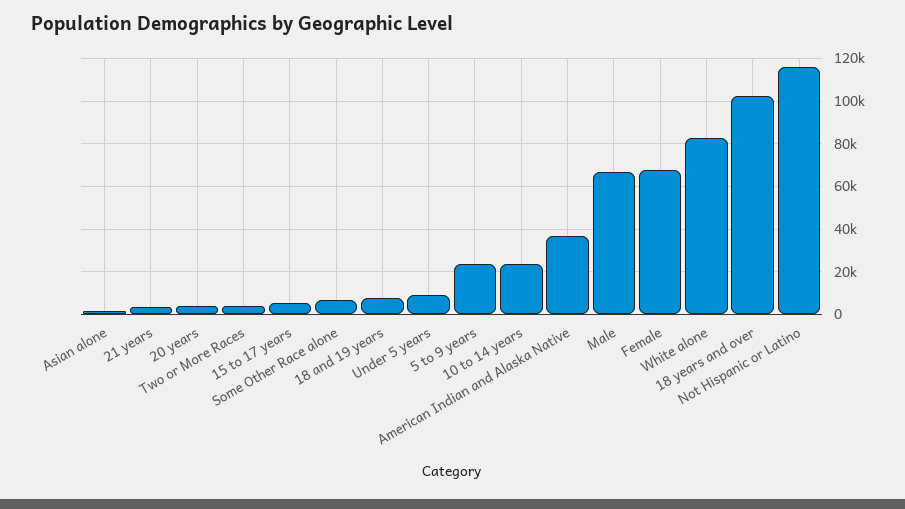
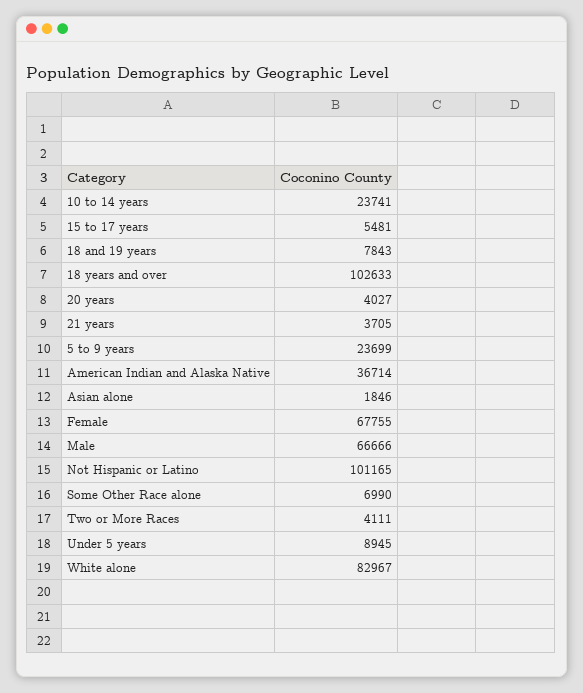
Not Hispanic or Latino: 115000 -> 101165

